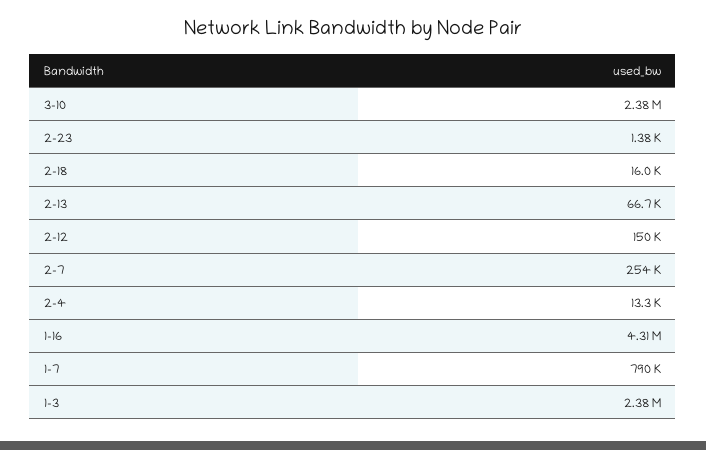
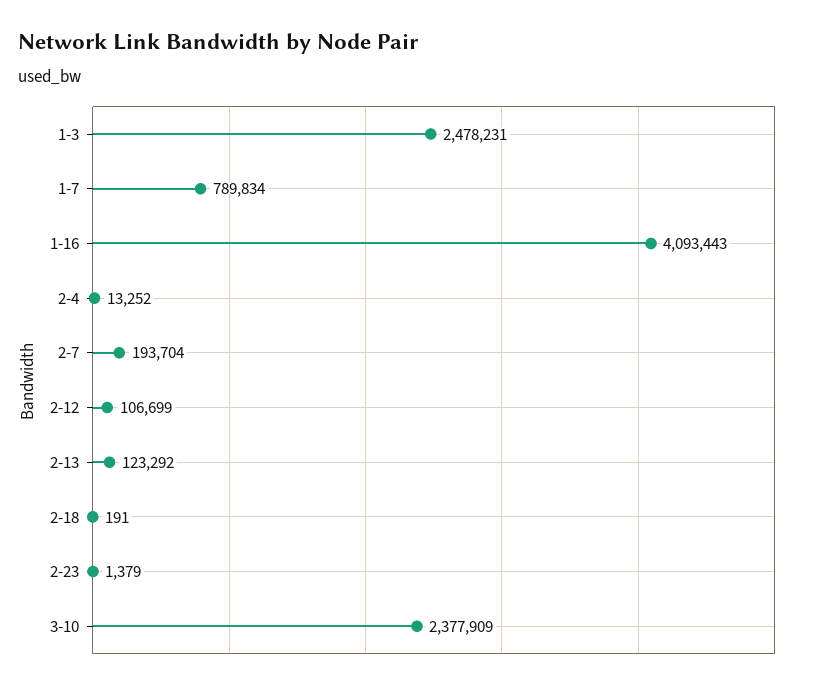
2-18: 16000 -> 191
2-13: 66700 -> 123292
2-12: 150000 -> 106699
2-7: 254000 -> 193704
1-16: 4310000 -> 4093443
1-3: 2380000 -> 2478231

